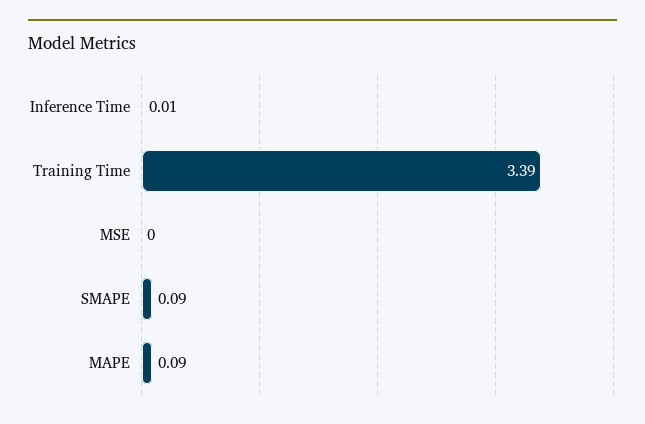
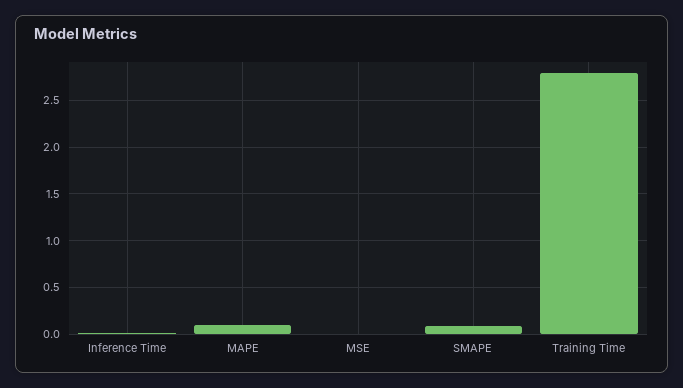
Training Time: 3.39 -> 2.8

